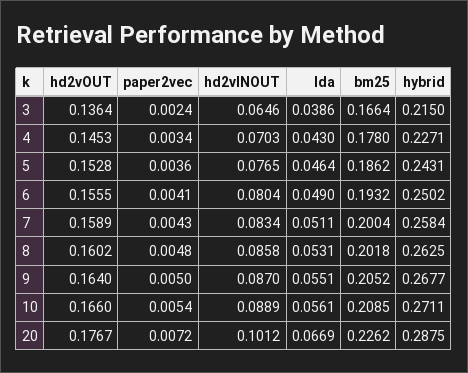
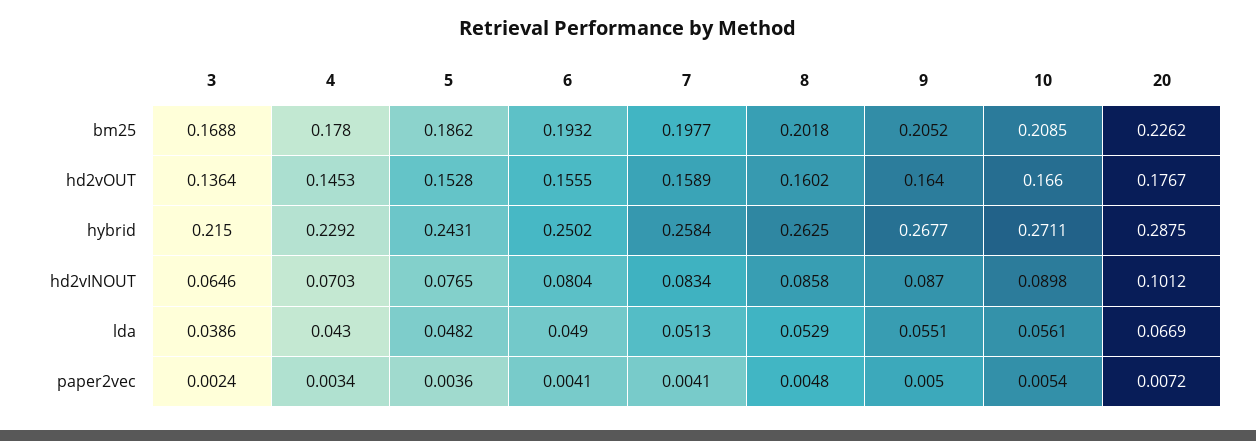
bm25, 3: 0.1664 -> 0.1688
hybrid, 4: 0.2271 -> 0.2292
lda, 5: 0.0464 -> 0.0482
paper2vec, 7: 0.0043 -> 0.0041
lda, 7: 0.0511 -> 0.0513
bm25, 7: 0.2004 -> 0.1977
lda, 8: 0.0531 -> 0.0529
hd2vINOUT, 10: 0.0889 -> 0.0898

